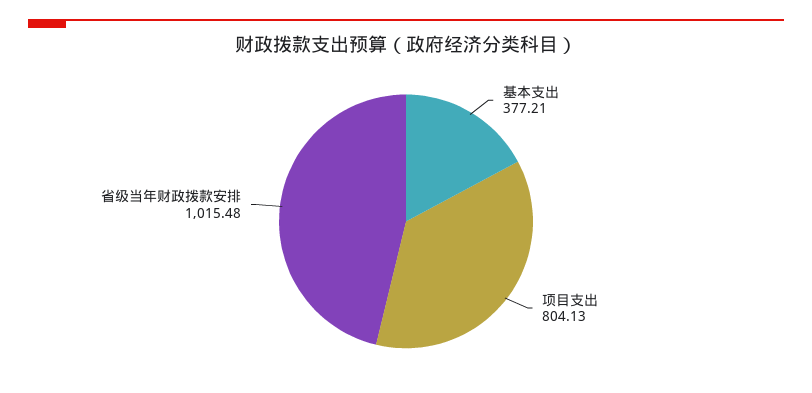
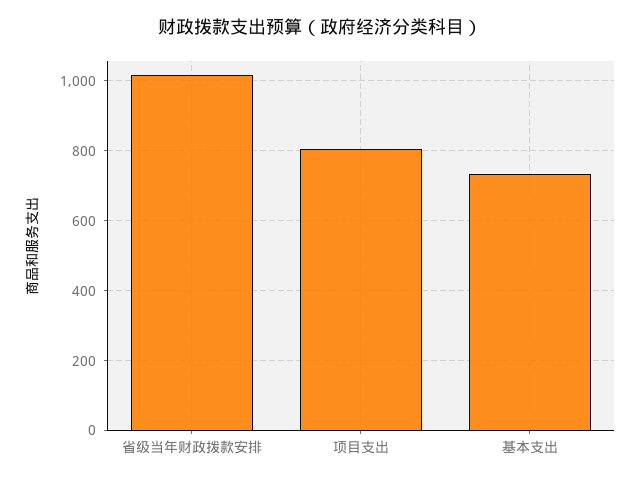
基本支出: 377.21 -> 740

